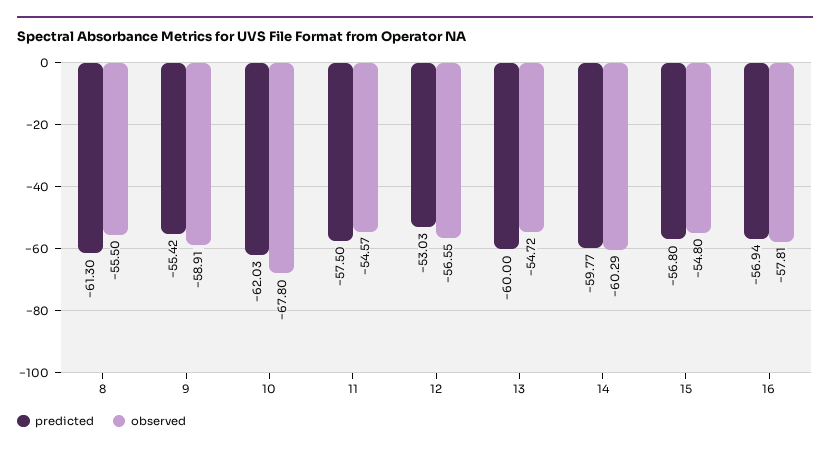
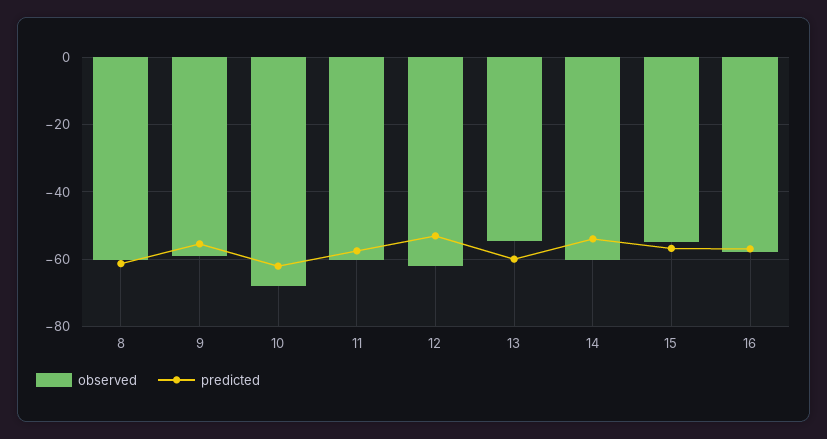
observed, 8: -55.5 -> -60
observed, 11: -54.57 -> -60
observed, 12: -56.55 -> -62
predicted, 14: -59.77 -> -54

